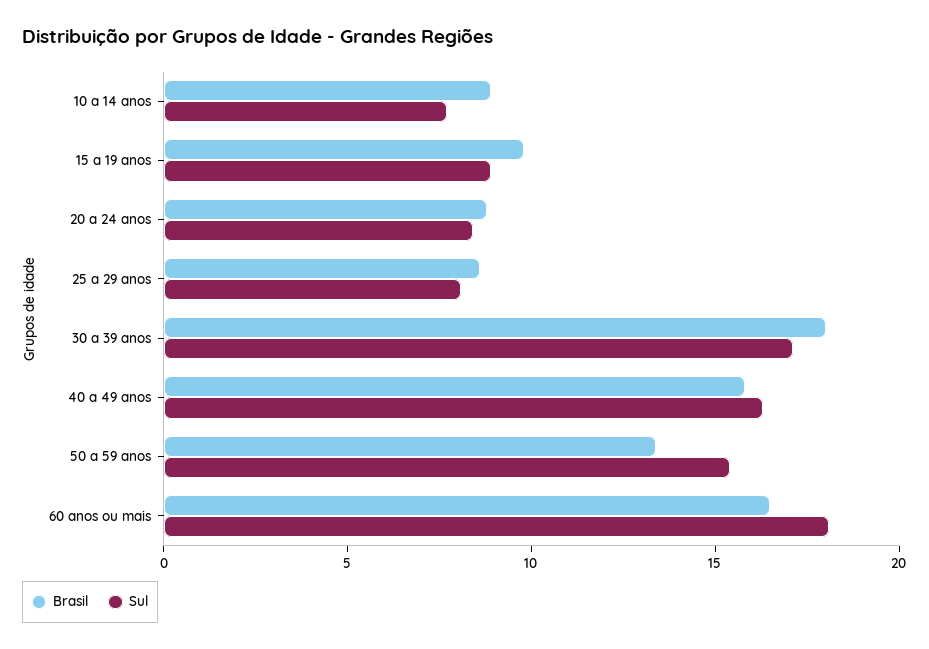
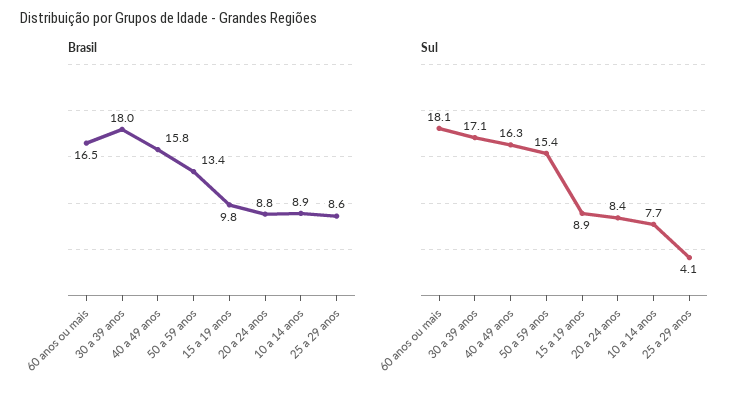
Sul, 25 a 29 anos: 8 -> 4.1

